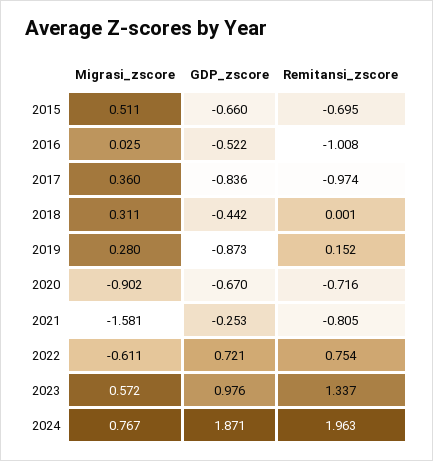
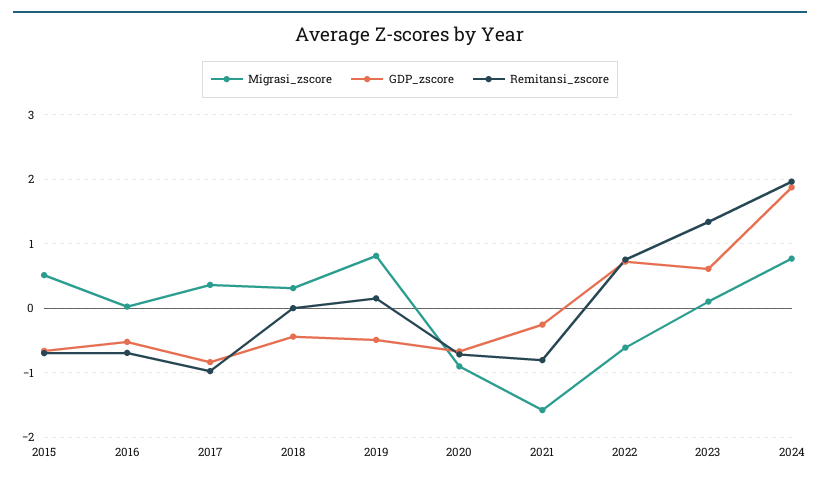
Remitansi_zscore, 2016: -1.008 -> -0.7
Migrasi_zscore, 2019: 0.28 -> 0.8
GDP_zscore, 2019: -0.873 -> -0.5
Migrasi_zscore, 2023: 0.572 -> 0.1
GDP_zscore, 2023: 0.976 -> 0.6

